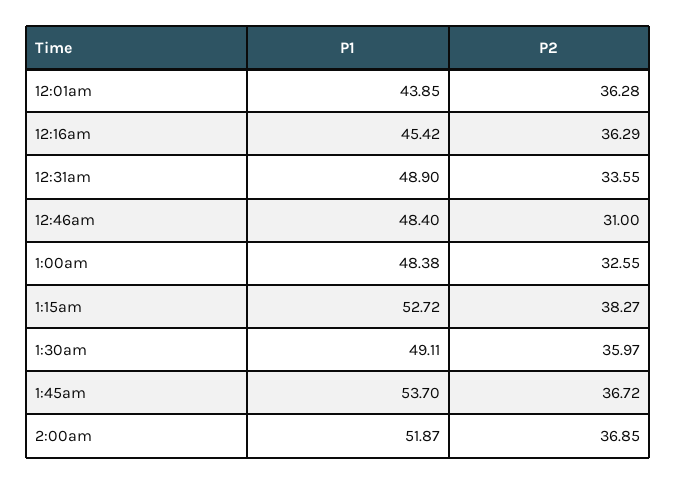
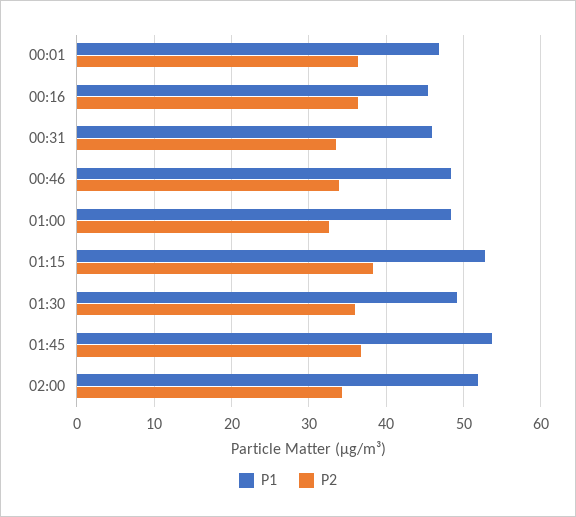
P1, 12:01am: 43.85 -> 47
P1, 12:31am: 48.9 -> 46
P2, 12:46am: 31 -> 34
P2, 2:00am: 36.85 -> 34

